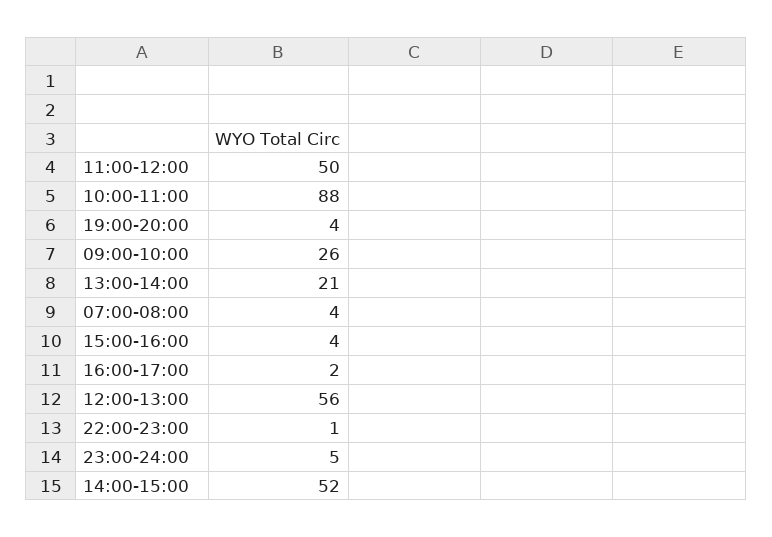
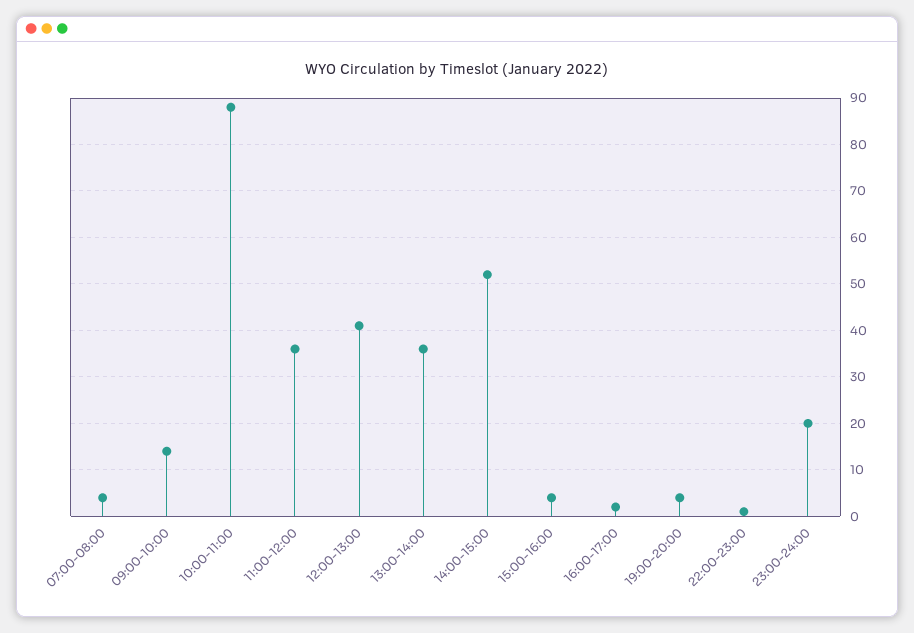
11:00-12:00: 50 -> 35
09:00-10:00: 26 -> 15
13:00-14:00: 21 -> 35
12:00-13:00: 56 -> 40
23:00-24:00: 5 -> 20

